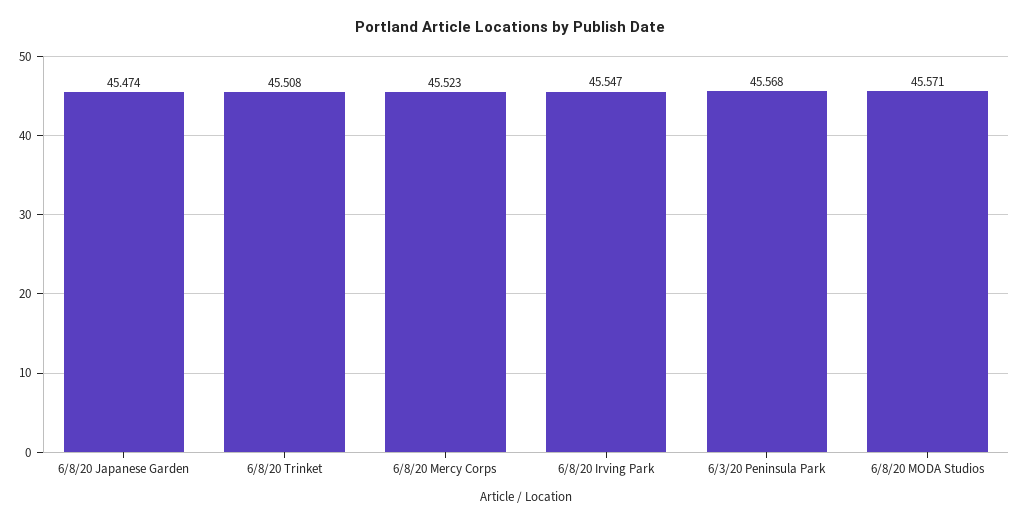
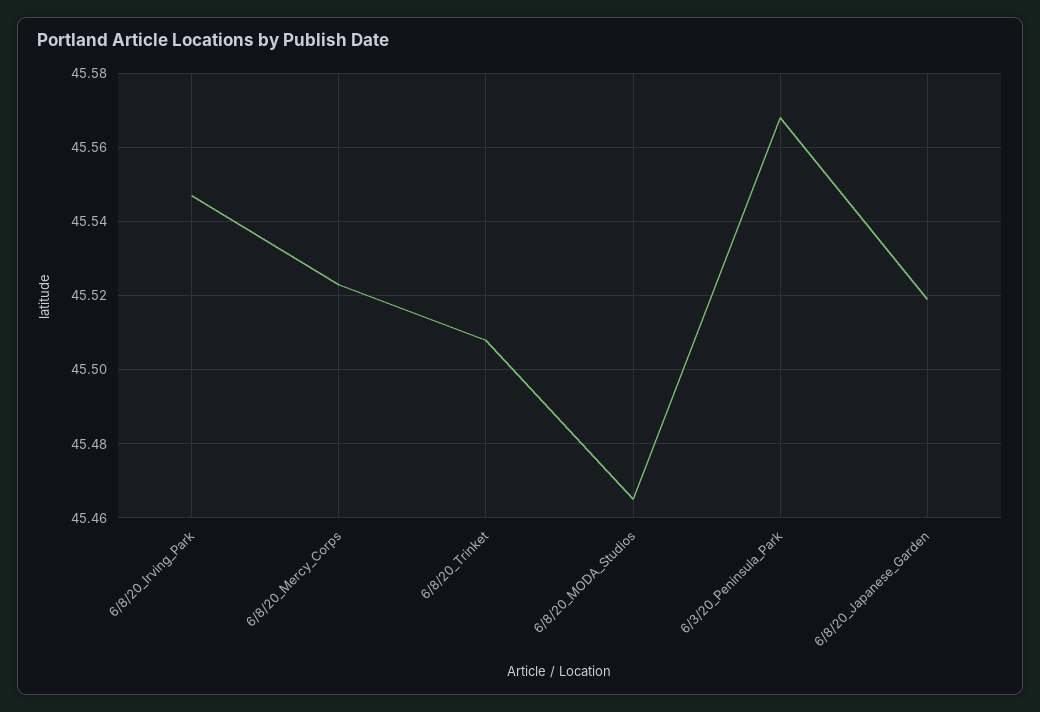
6/8/20 Japanese Garden: 45.474 -> 45.52
6/8/20 MODA Studios: 45.571 -> 45.465

